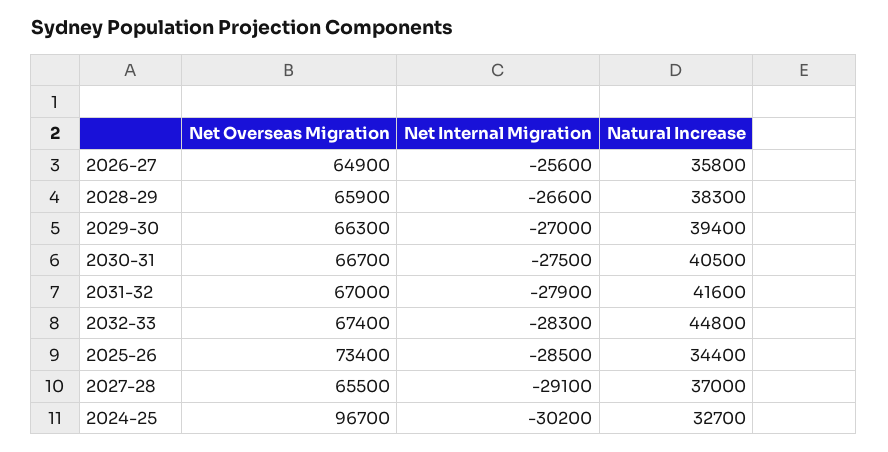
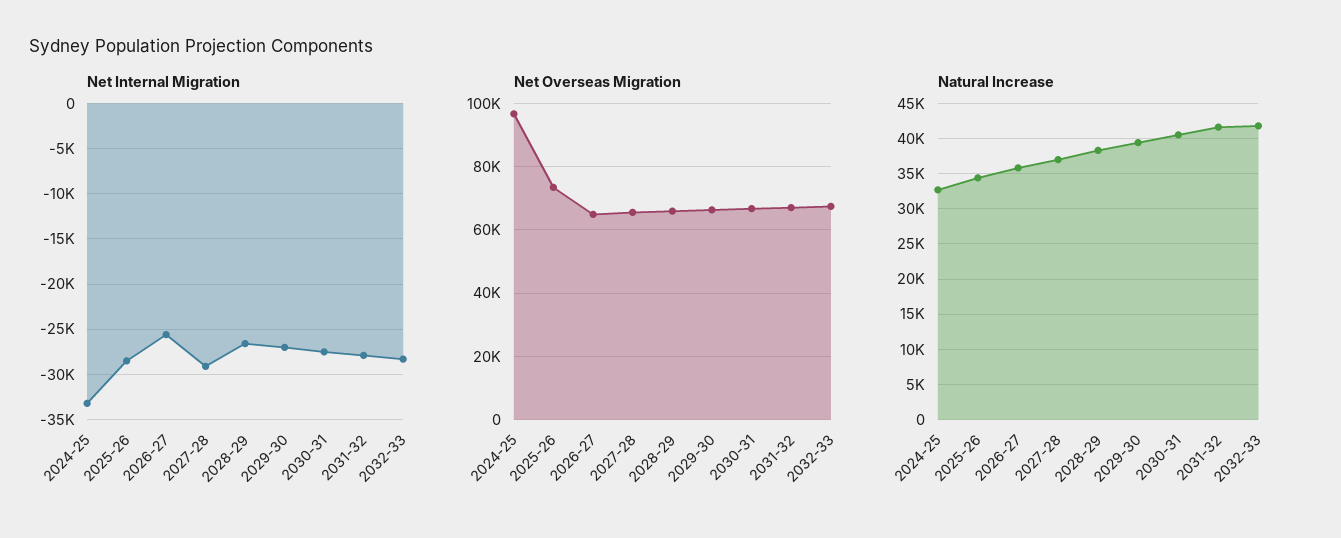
Natural Increase, 2032-33: 44800 -> 42000
Net Internal Migration, 2024-25: -30200 -> -33000

